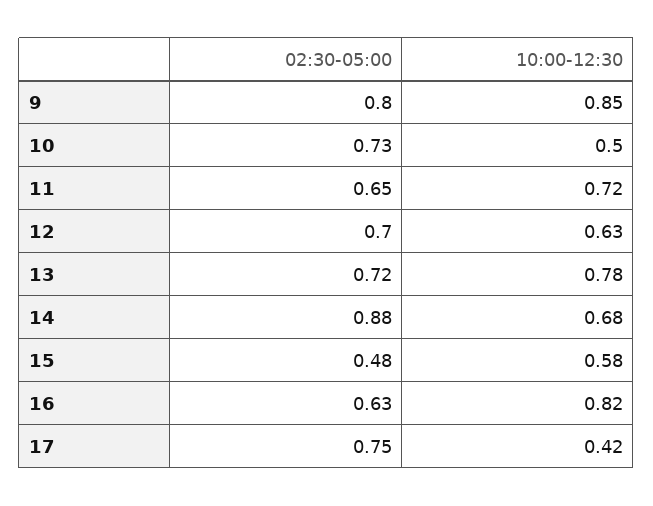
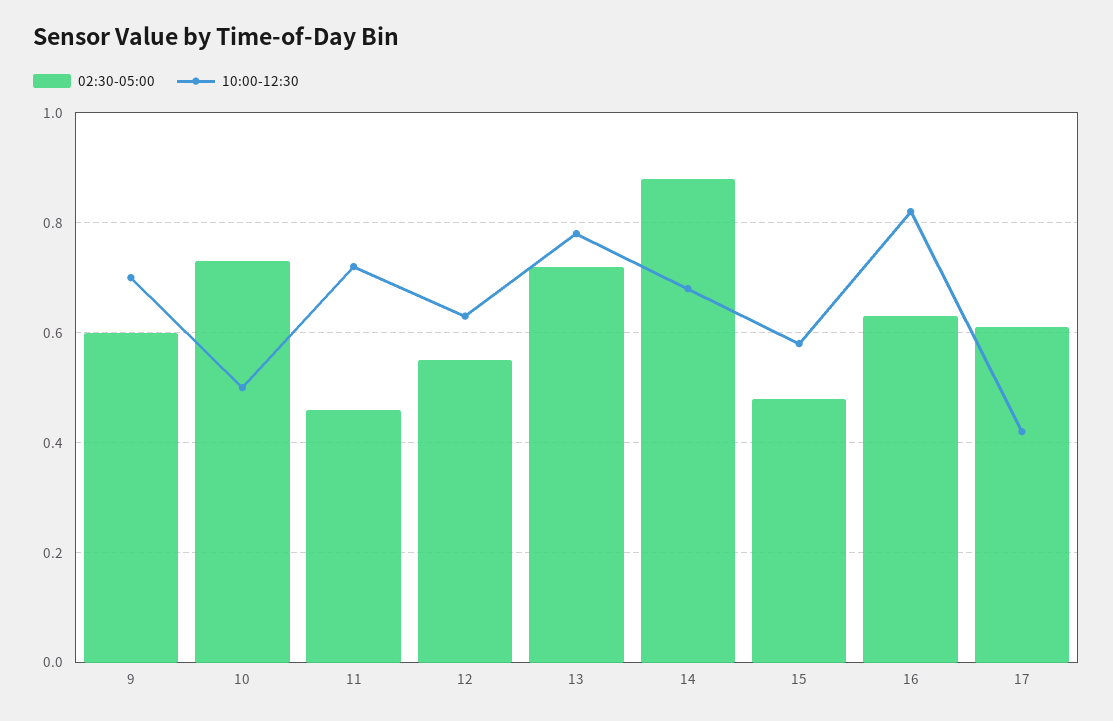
02:30-05:00, 9: 0.8 -> 0.6
10:00-12:30, 9: 0.85 -> 0.7
02:30-05:00, 11: 0.65 -> 0.45
02:30-05:00, 12: 0.7 -> 0.55
02:30-05:00, 17: 0.75 -> 0.6

